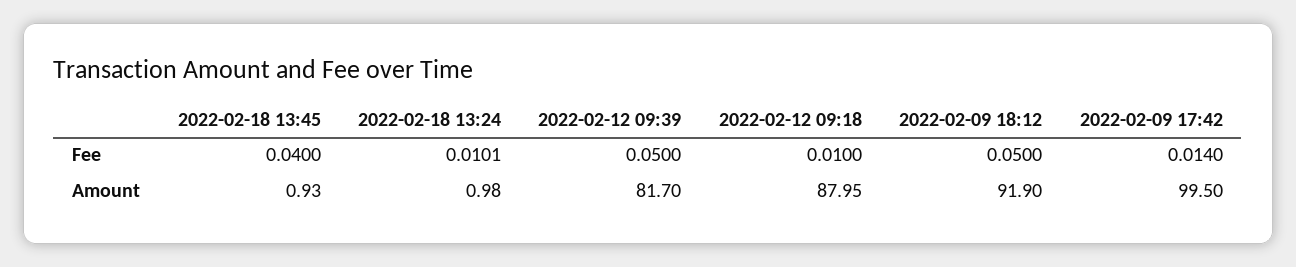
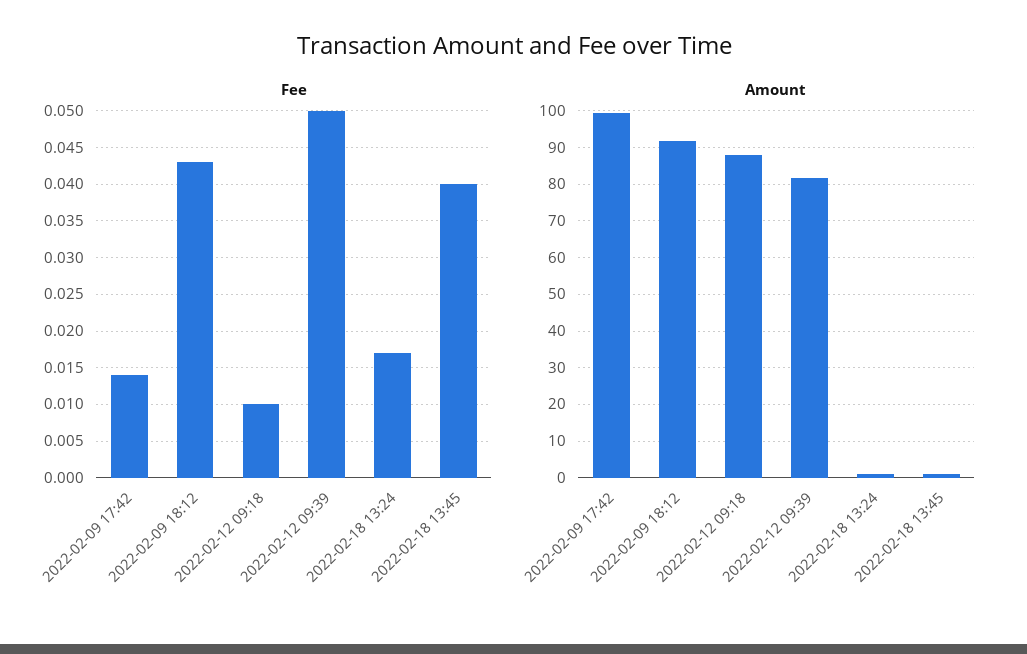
Fee, 2022-02-18 13:24: 0.0101 -> 0.017
Fee, 2022-02-09 18:12: 0.05 -> 0.043

